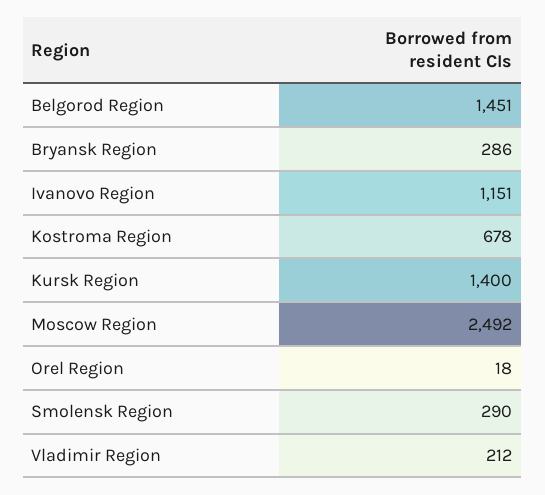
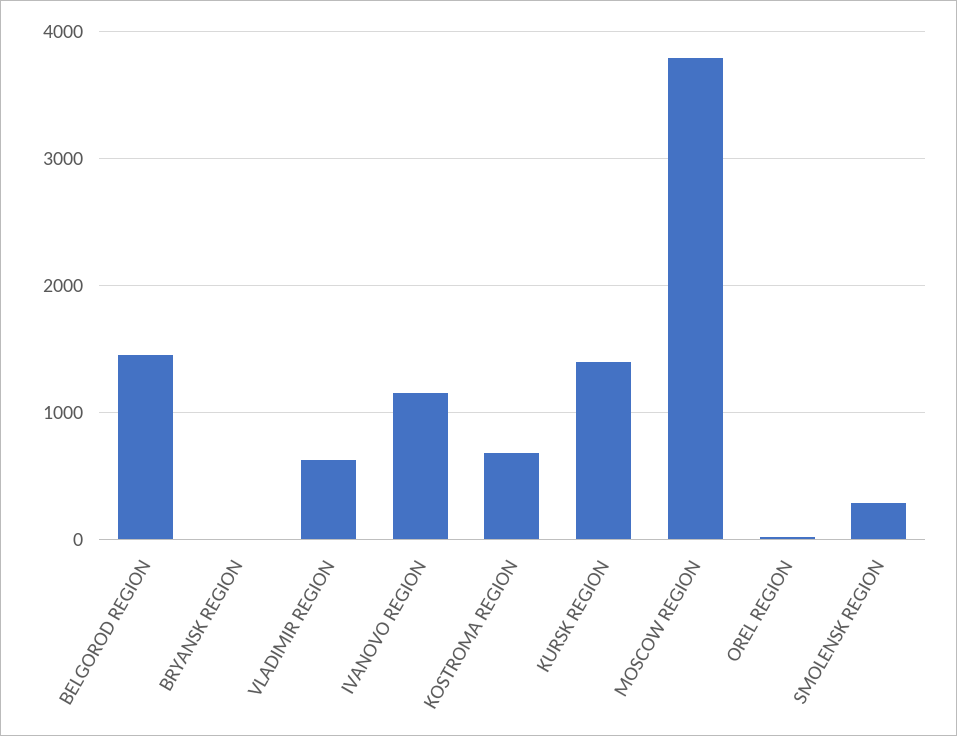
Bryansk Region: 286 -> 0
Moscow Region: 2492 -> 3800
Vladimir Region: 212 -> 600

